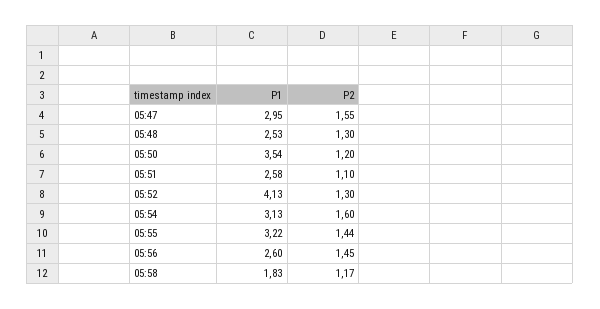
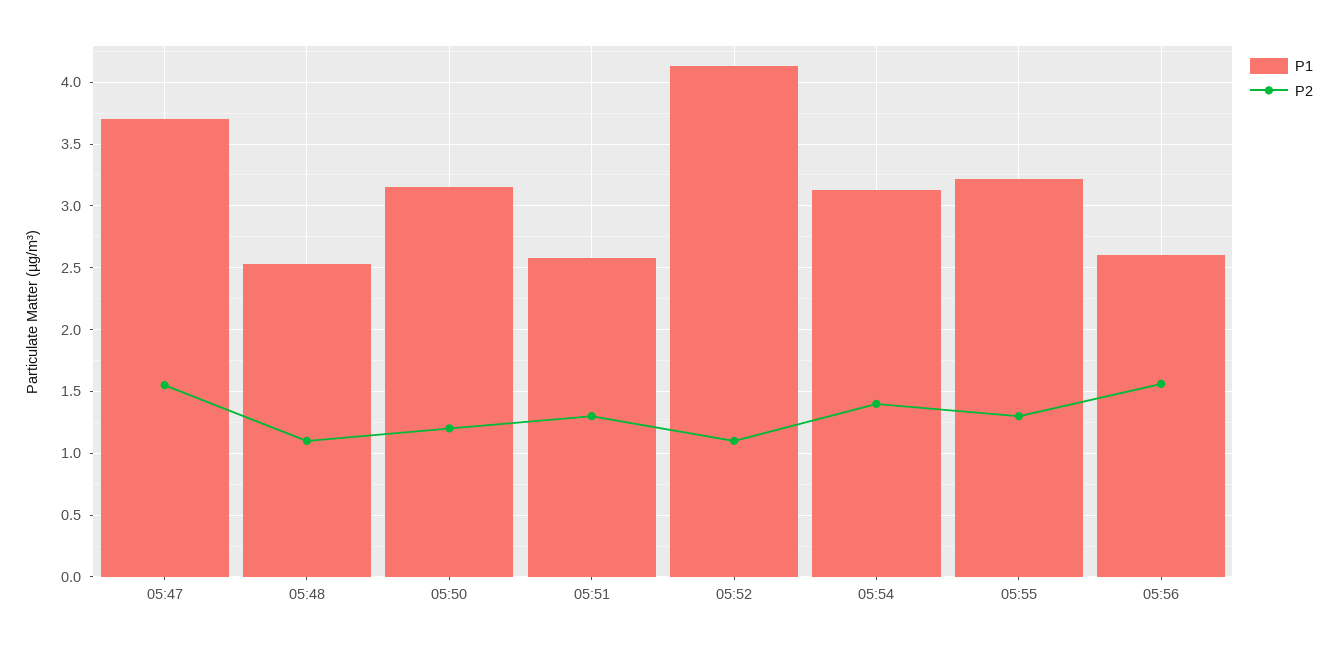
P1, 05:47: 2.95 -> 3.7
P2, 05:48: 1.3 -> 1.1
P1, 05:50: 3.54 -> 3.15
P2, 05:51: 1.1 -> 1.3
P2, 05:52: 1.3 -> 1.1
P2, 05:54: 1.6 -> 1.4
P2, 05:55: 1.44 -> 1.3
P2, 05:56: 1.45 -> 1.55
P1, 05:58: 1.83 -> none
P2, 05:58: 1.17 -> none

